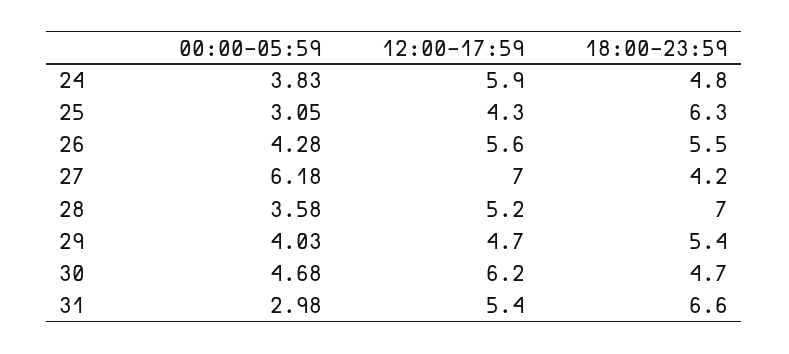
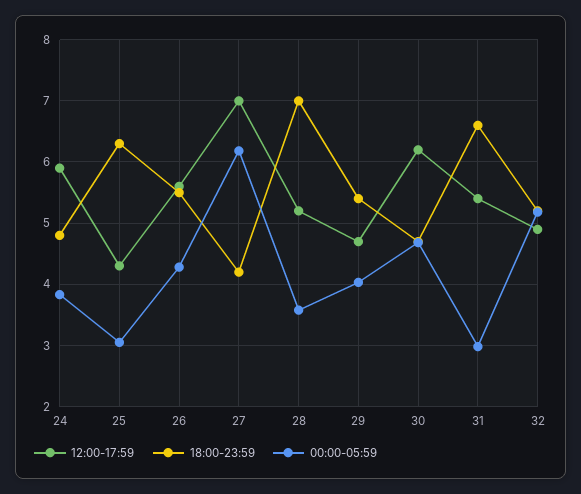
12:00-17:59, 32: none -> 4.9
18:00-23:59, 32: none -> 5.2
00:00-05:59, 32: none -> 5.2

